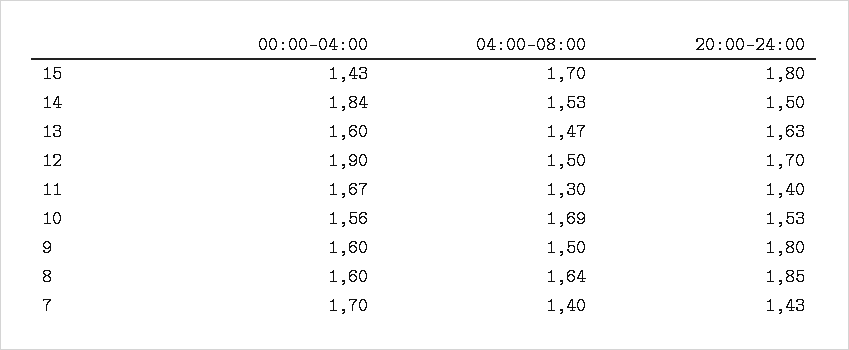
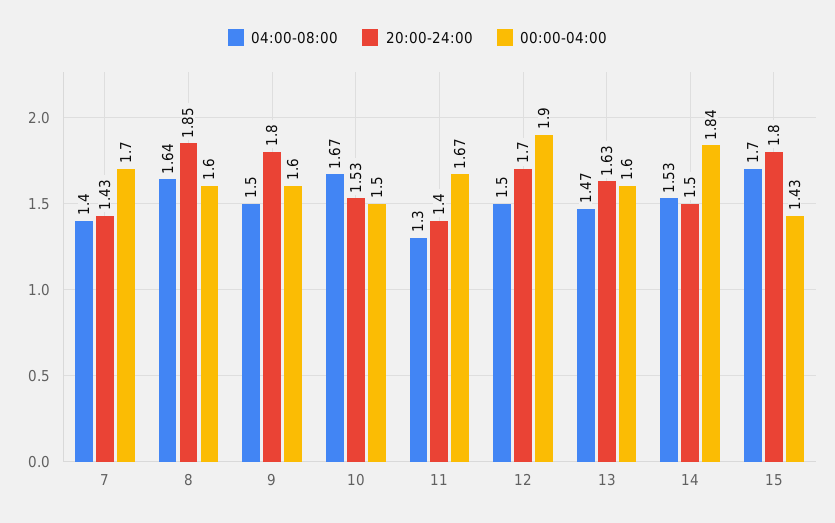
00:00-04:00, 10: 1.56 -> 1.5
04:00-08:00, 10: 1.69 -> 1.67

